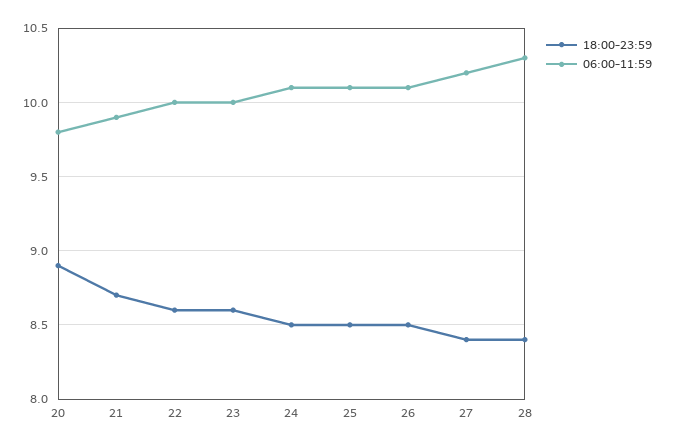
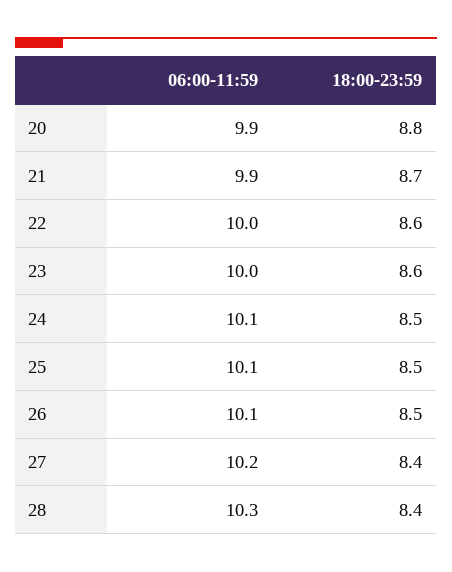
18:00-23:59, 20: 8.9 -> 8.8
06:00-11:59, 20: 9.8 -> 9.9

